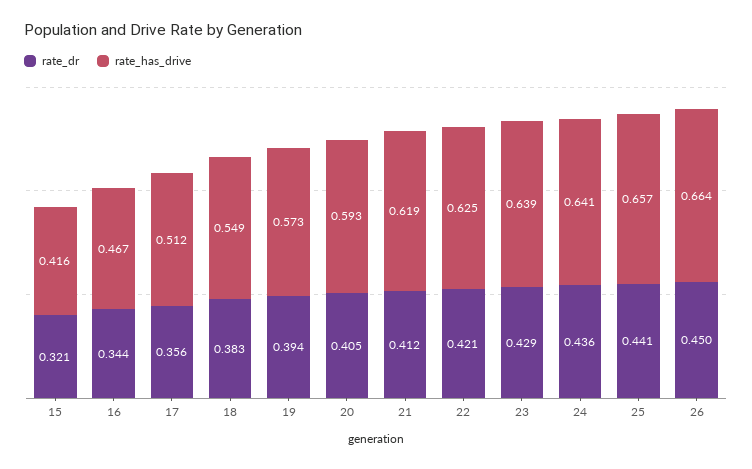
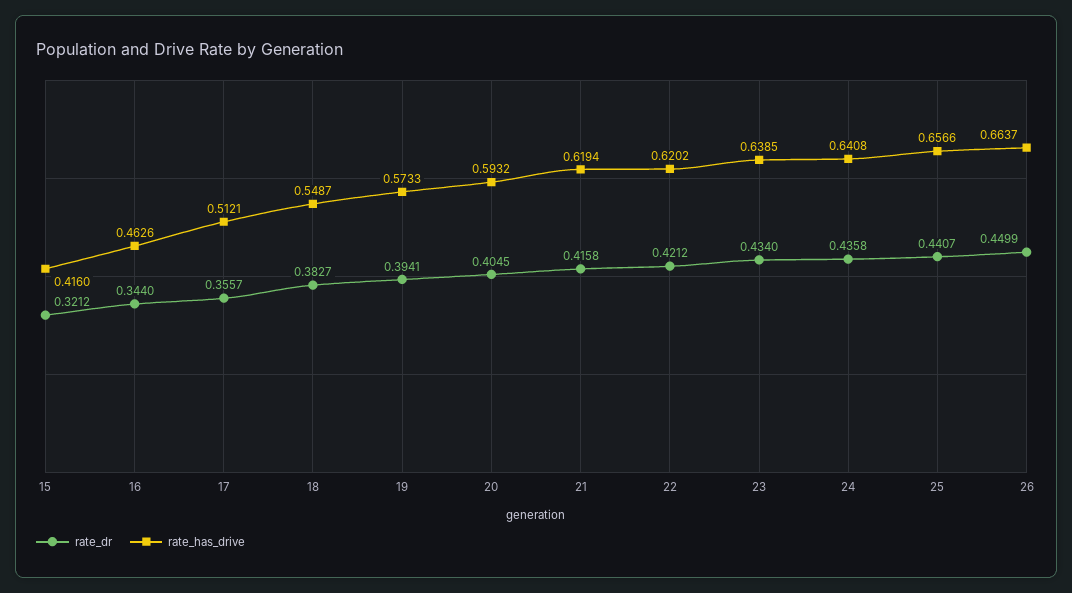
rate_has_drive, 16: 0.467 -> 0.4626
rate_dr, 21: 0.412 -> 0.4158
rate_has_drive, 22: 0.625 -> 0.6202
rate_dr, 23: 0.429 -> 0.434

